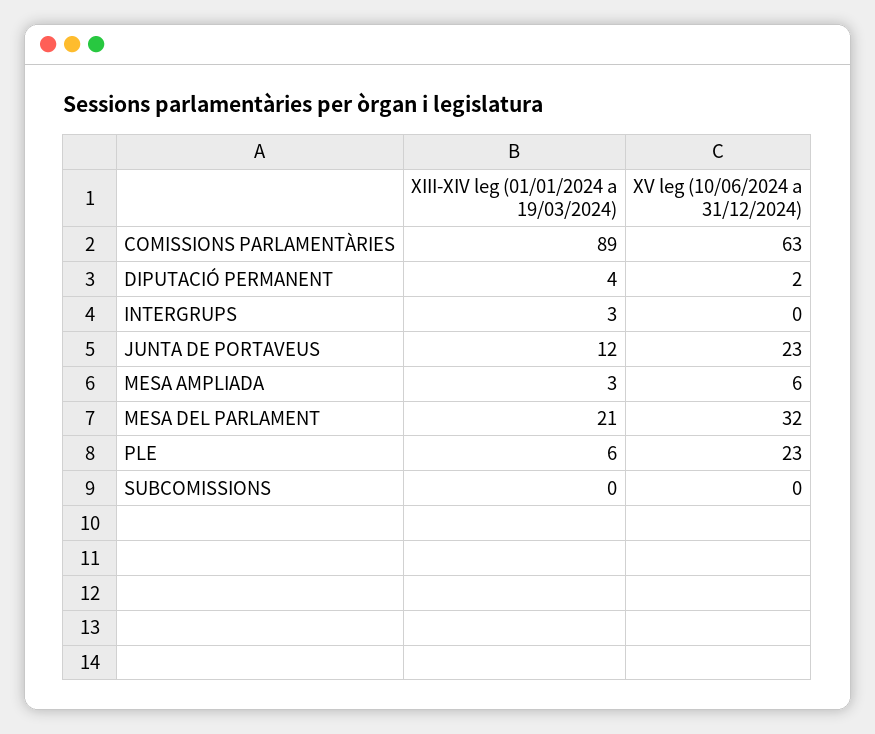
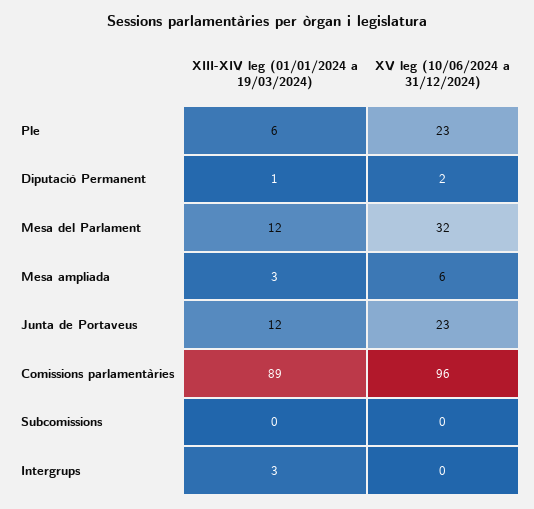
XV leg (10/06/2024 a 31/12/2024), COMISSIONS PARLAMENTÀRIES: 63 -> 96
XIII-XIV leg (01/01/2024 a 19/03/2024), DIPUTACIÓ PERMANENT: 4 -> 1
XIII-XIV leg (01/01/2024 a 19/03/2024), MESA DEL PARLAMENT: 21 -> 12

